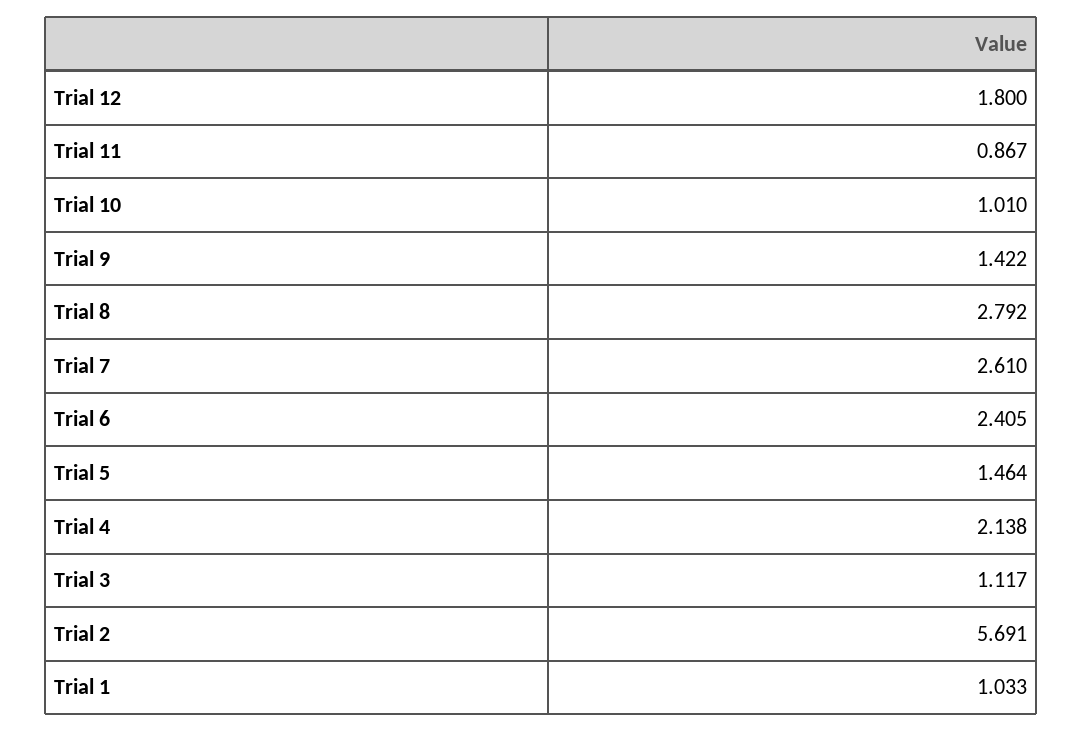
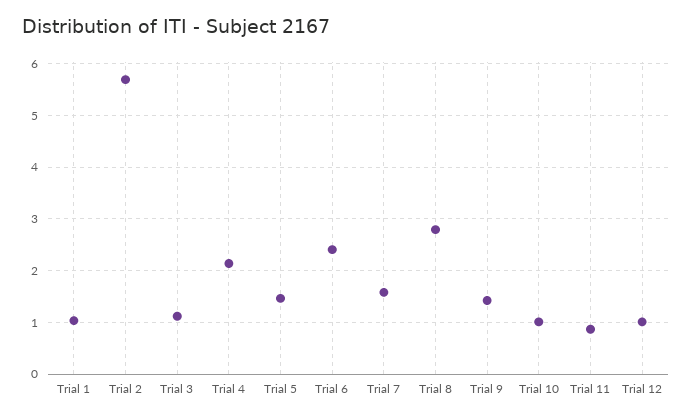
Trial 12: 1.8 -> 1
Trial 7: 2.61 -> 1.6

